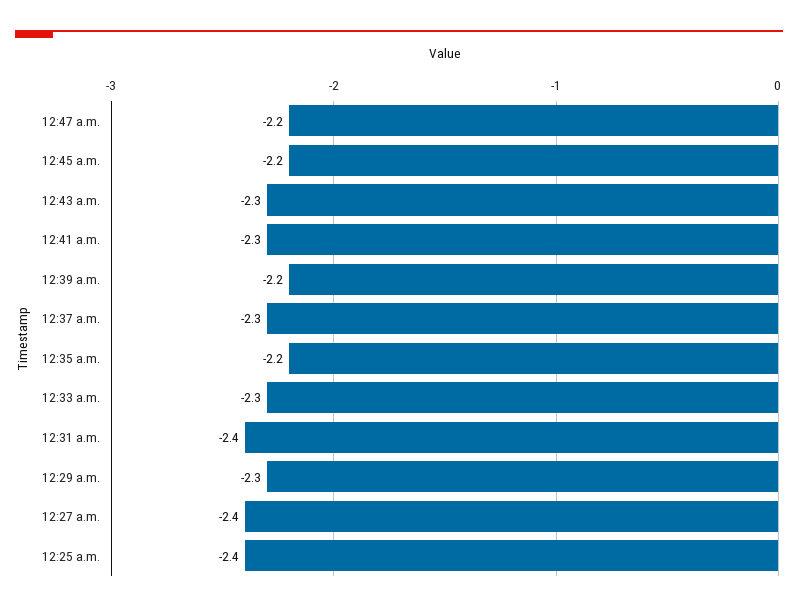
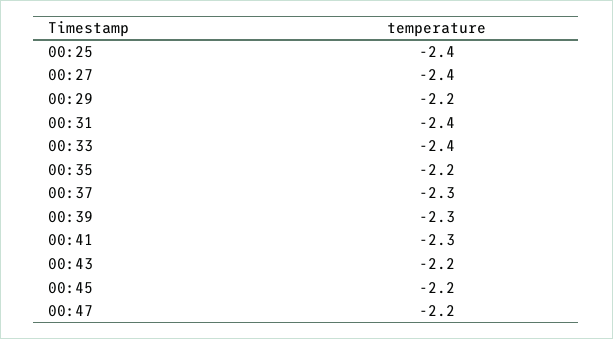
12:43 a.m.: -2.3 -> -2.2
12:39 a.m.: -2.2 -> -2.3
12:33 a.m.: -2.3 -> -2.4
12:29 a.m.: -2.3 -> -2.2

